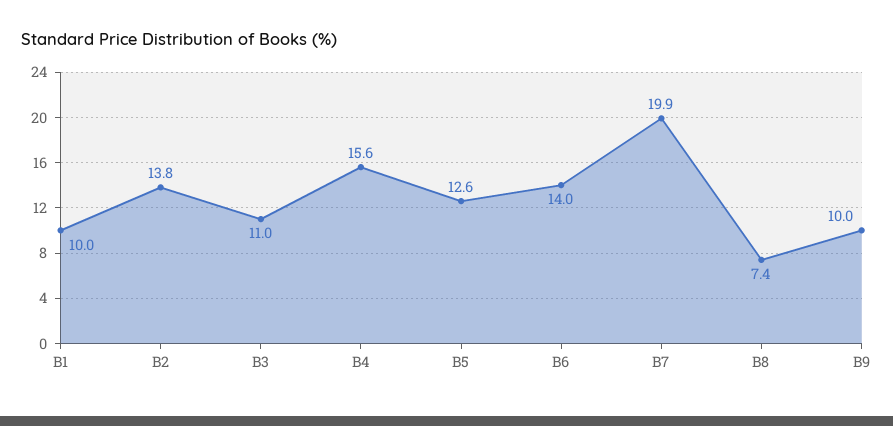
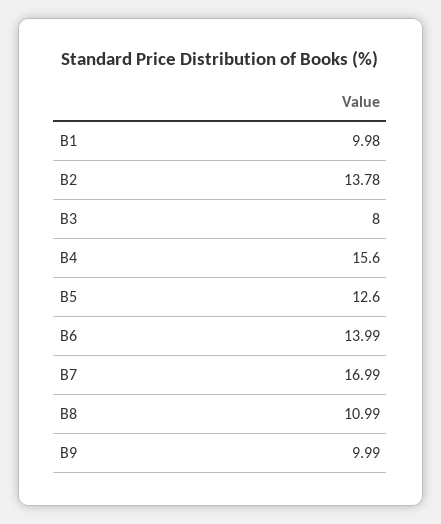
B3: 11 -> 8
B7: 19.9 -> 16.99
B8: 7.4 -> 10.99

